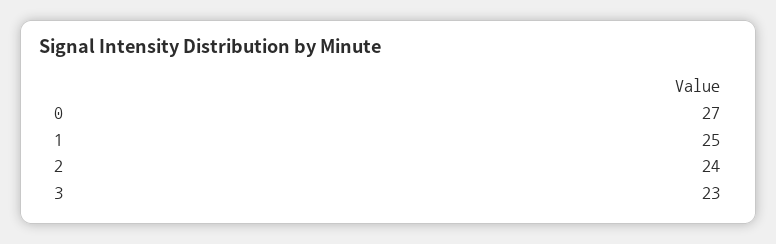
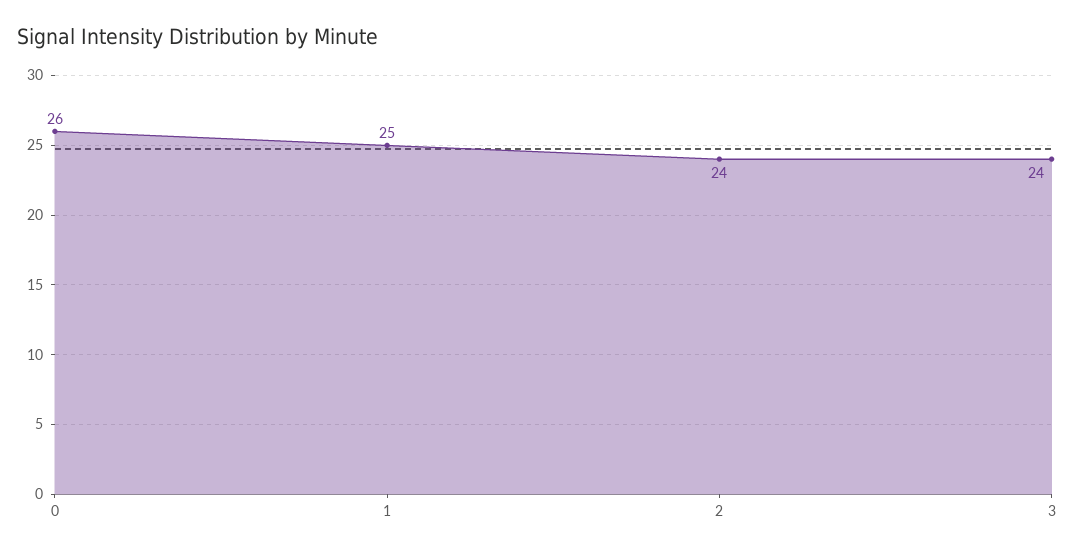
0: 27 -> 26
3: 23 -> 24

